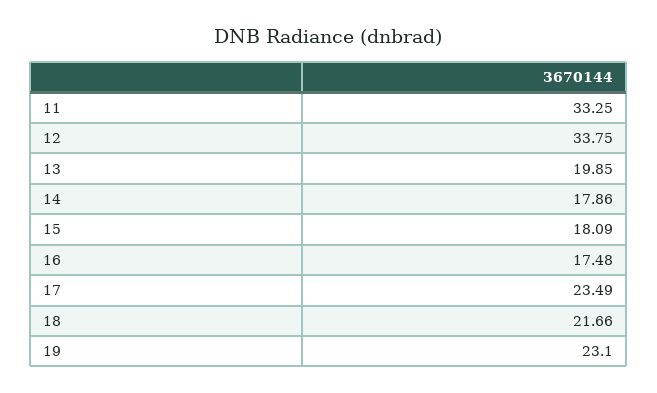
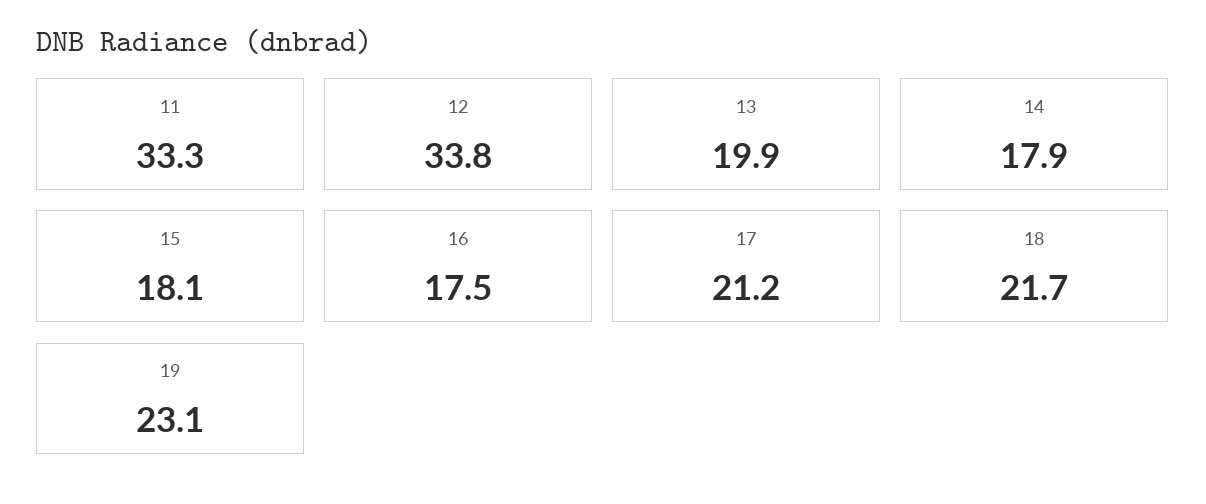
17: 23.49 -> 21.2

